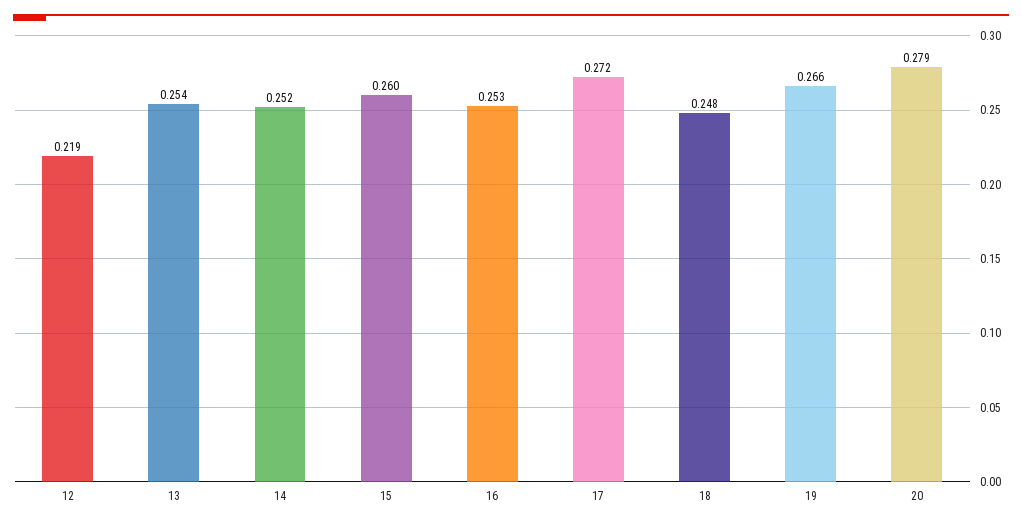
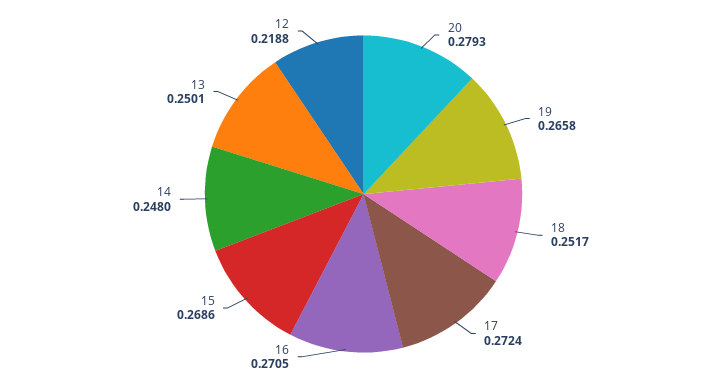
13: 0.254 -> 0.2501
14: 0.252 -> 0.248
15: 0.26 -> 0.2686
16: 0.253 -> 0.2705
18: 0.248 -> 0.2517

